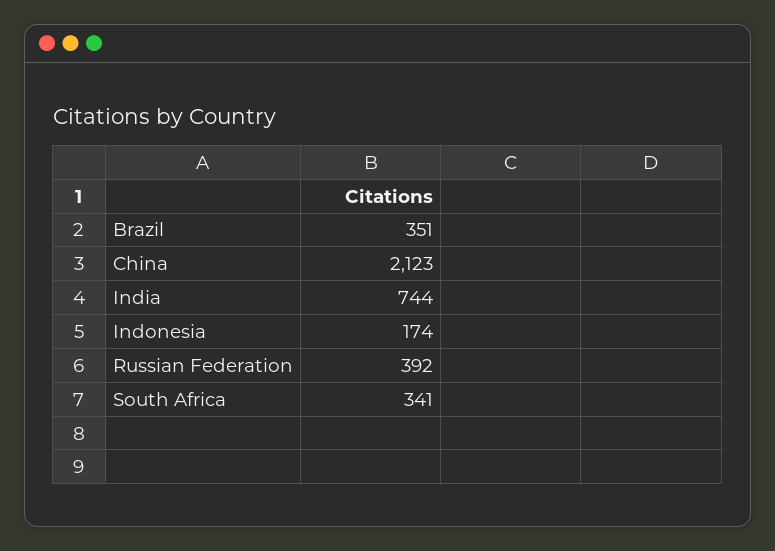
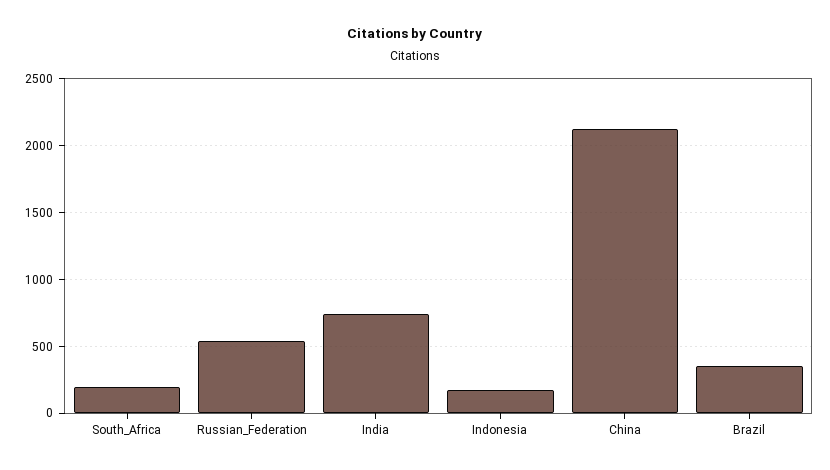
Russian Federation: 392 -> 550
South Africa: 341 -> 200

